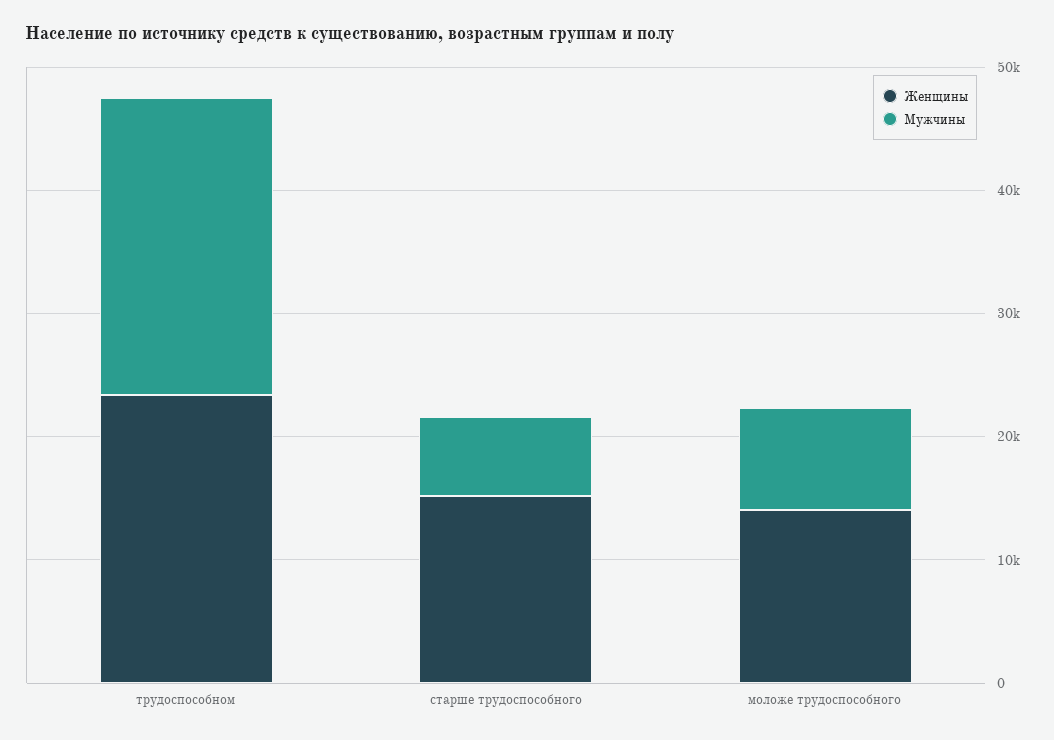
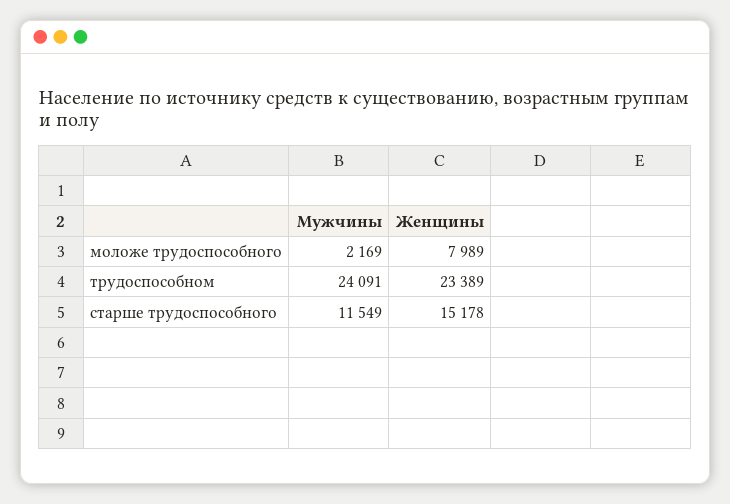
Мужчины, старше трудоспособного: 6000 -> 11549
Женщины, моложе трудоспособного: 14000 -> 7989
Мужчины, моложе трудоспособного: 8000 -> 2169

